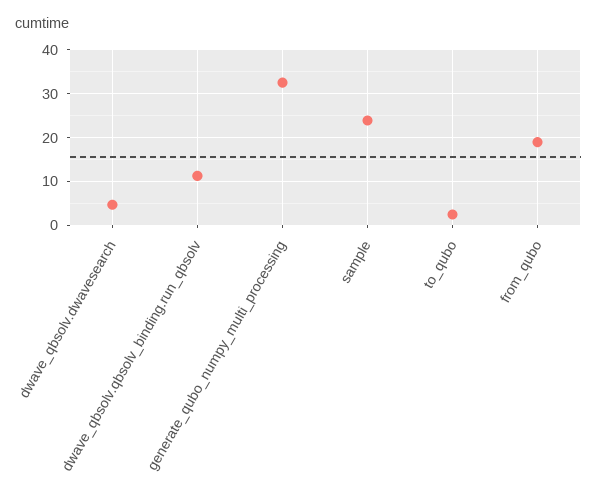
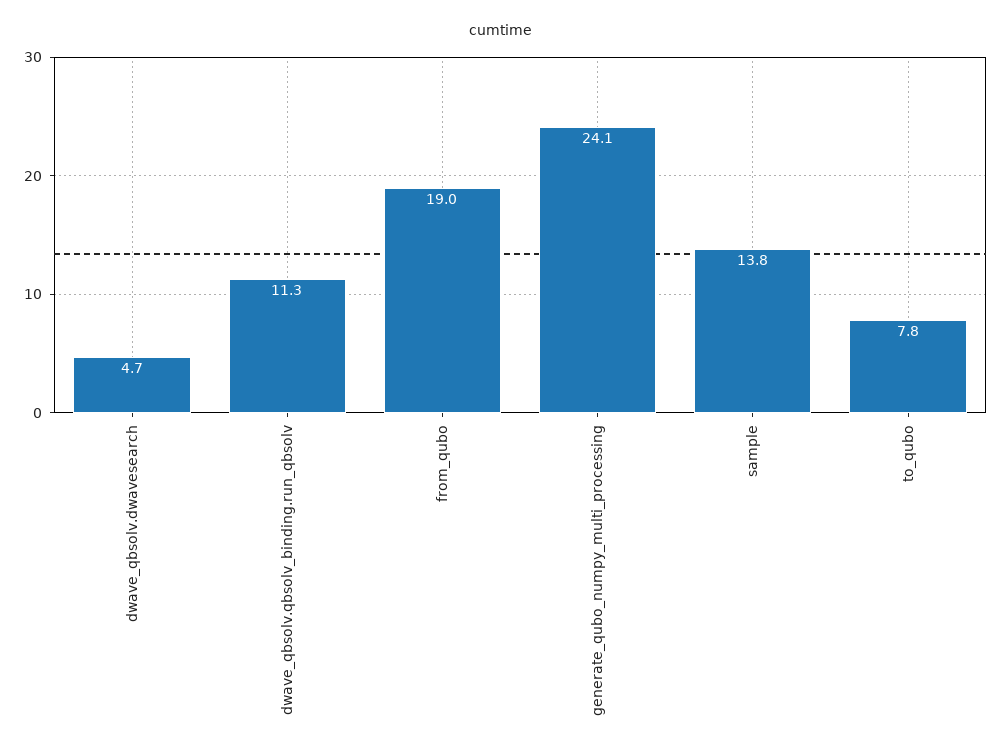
generate_qubo_numpy_multi_processing: 32 -> 24.1
sample: 24 -> 13.8
to_qubo: 2 -> 7.8

